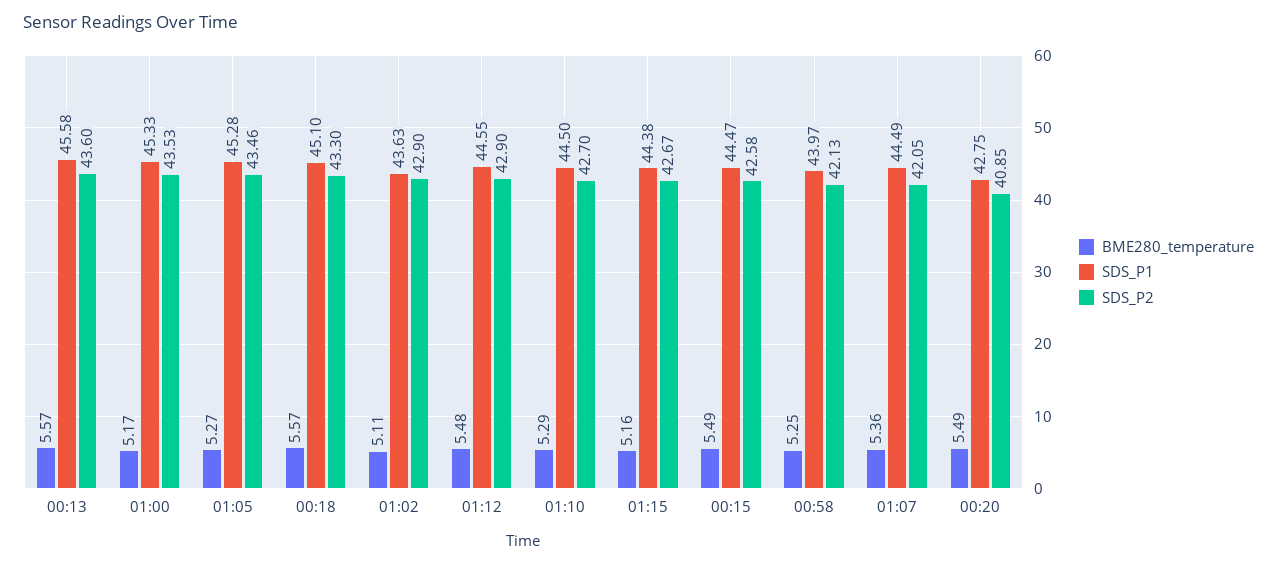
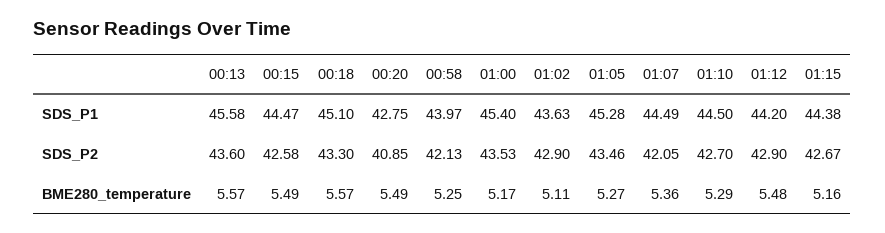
SDS_P1, 01:00: 45.33 -> 45.4
SDS_P1, 01:12: 44.55 -> 44.2

